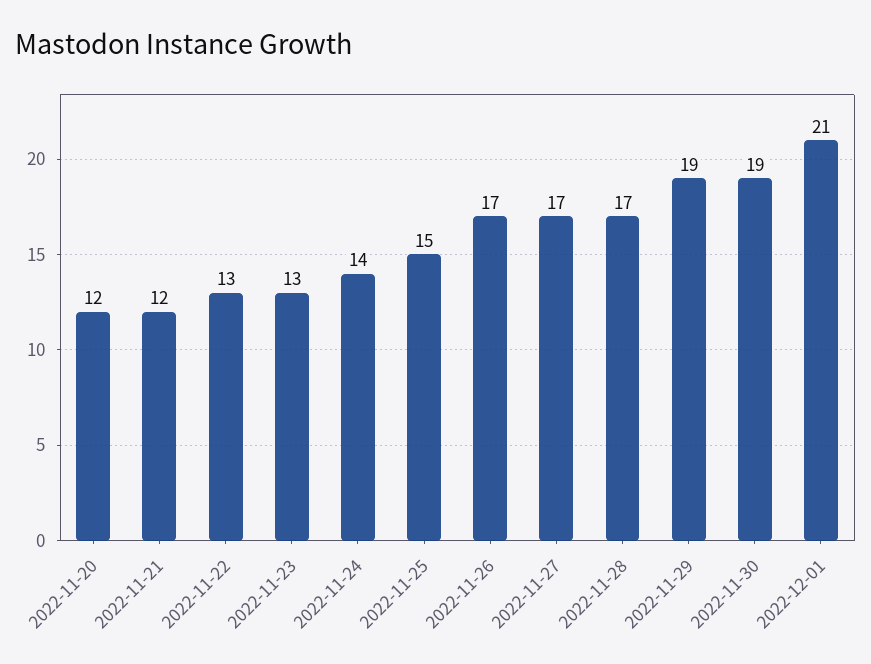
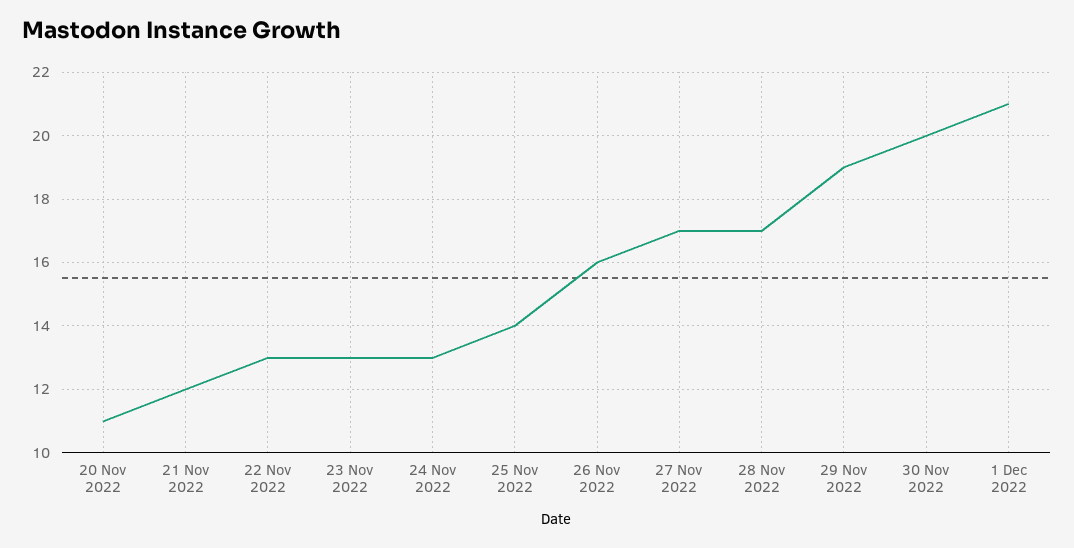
2022-11-20: 12 -> 11
2022-11-24: 14 -> 13
2022-11-25: 15 -> 14
2022-11-26: 17 -> 16
2022-11-30: 19 -> 20

